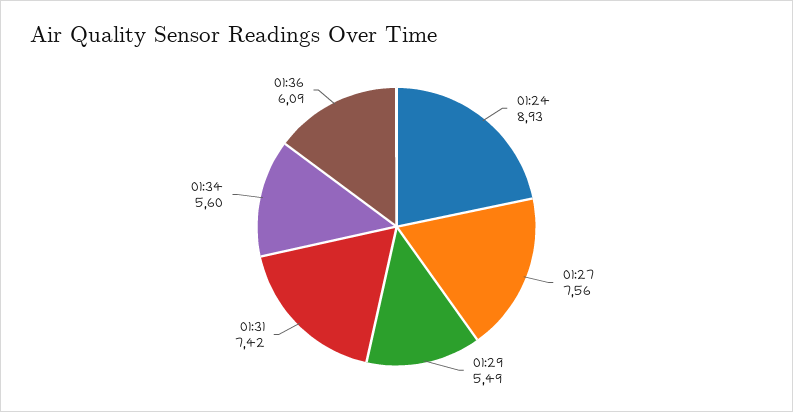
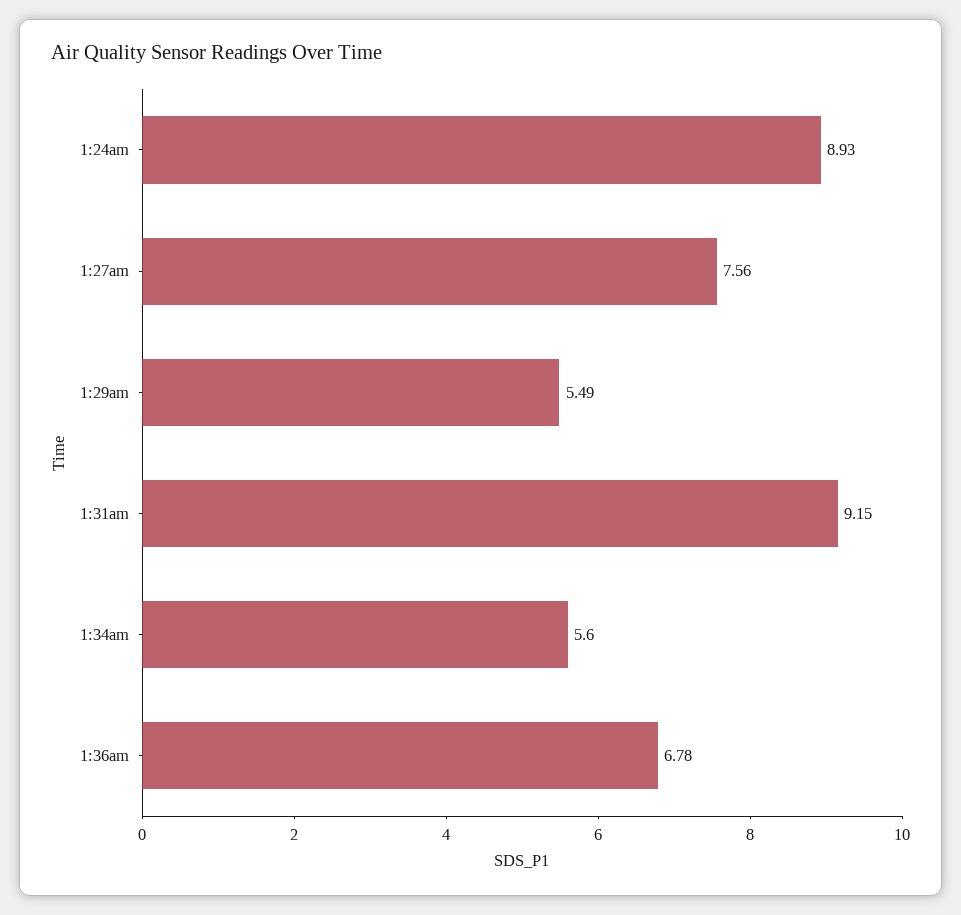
01:31: 7.42 -> 9.15
01:36: 6.09 -> 6.78

